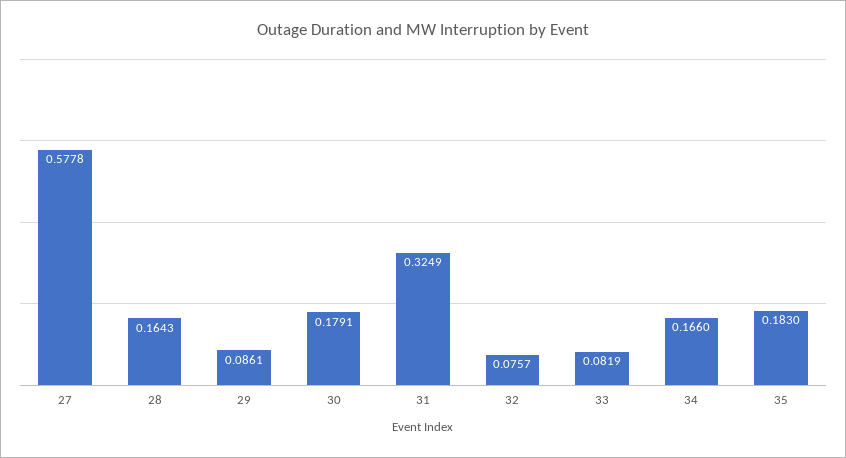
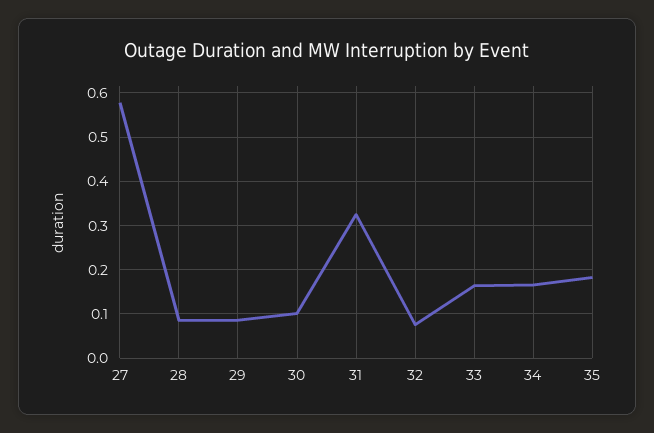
28: 0.1643 -> 0.08
30: 0.1791 -> 0.1
33: 0.0819 -> 0.16

